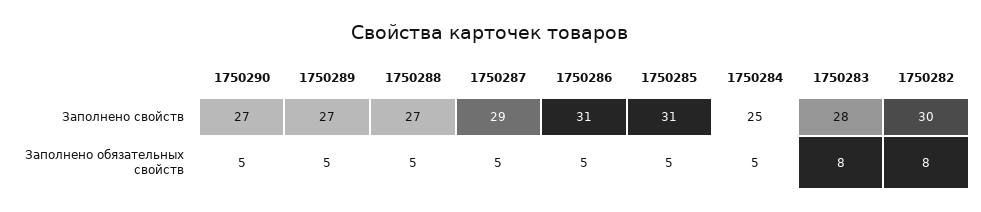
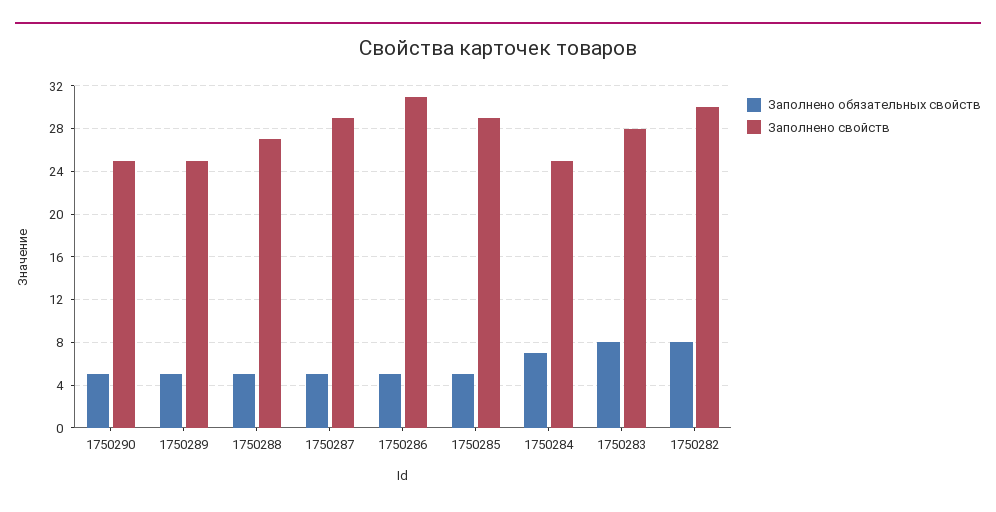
Заполнено свойств, 1750290: 27 -> 25
Заполнено свойств, 1750289: 27 -> 25
Заполнено свойств, 1750285: 31 -> 29
Заполнено обязательных свойств, 1750284: 5 -> 7

